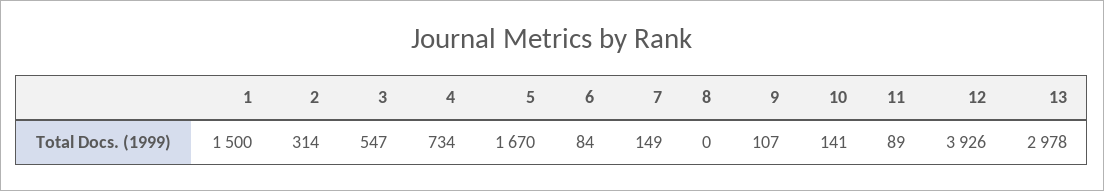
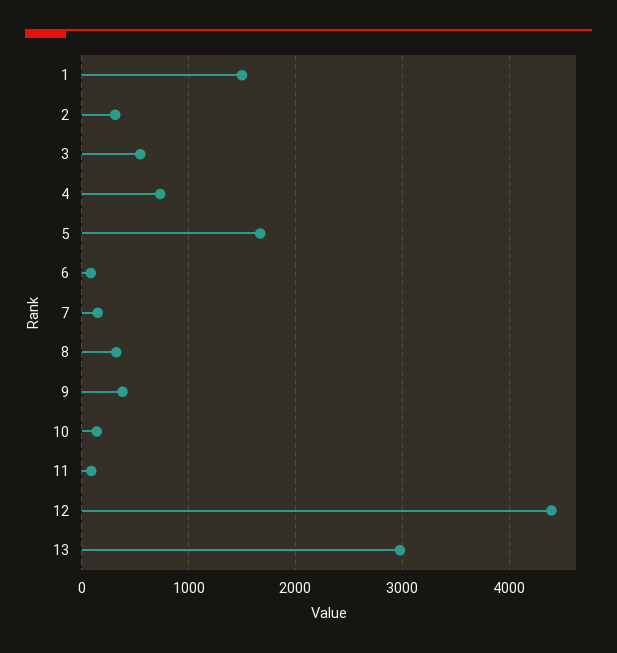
8: 0 -> 300
9: 107 -> 400
12: 3926 -> 4400

